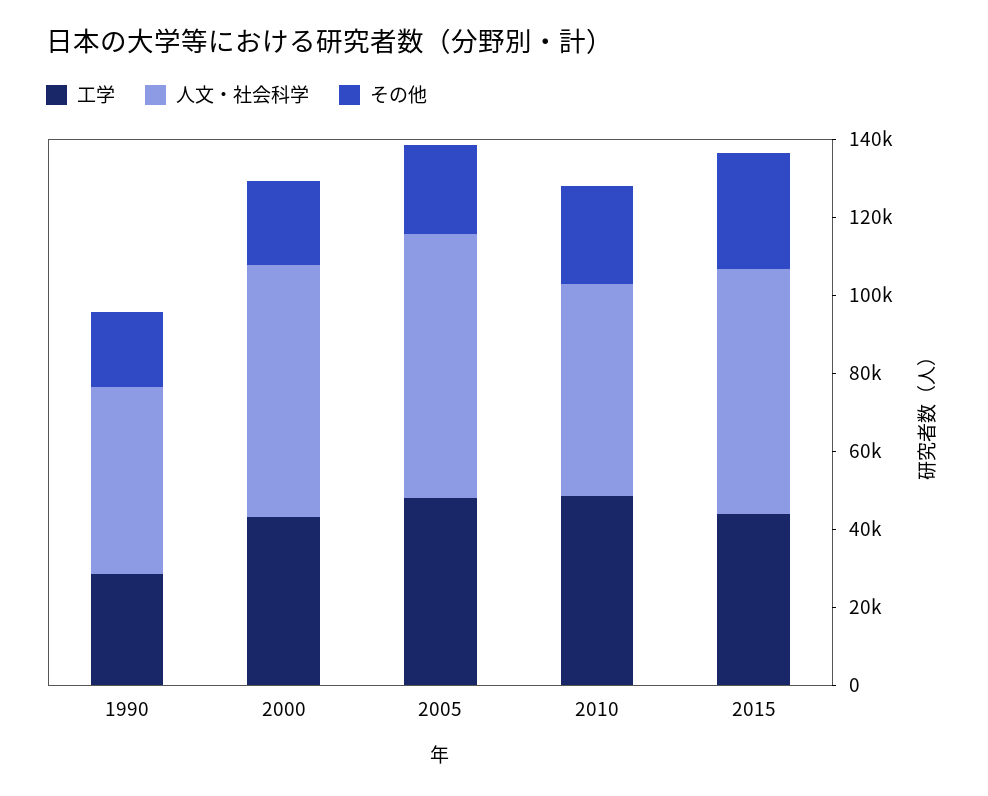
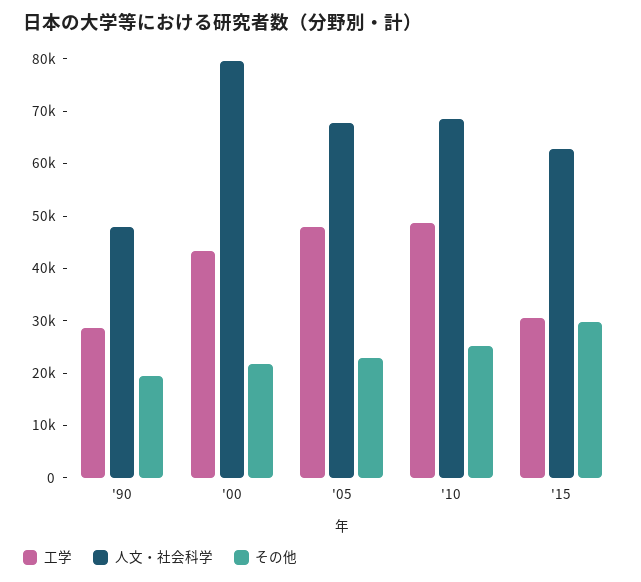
人文・社会科学, 2000: 65000 -> 80000
人文・社会科学, 2010: 55000 -> 68000
工学, 2015: 45000 -> 30000

